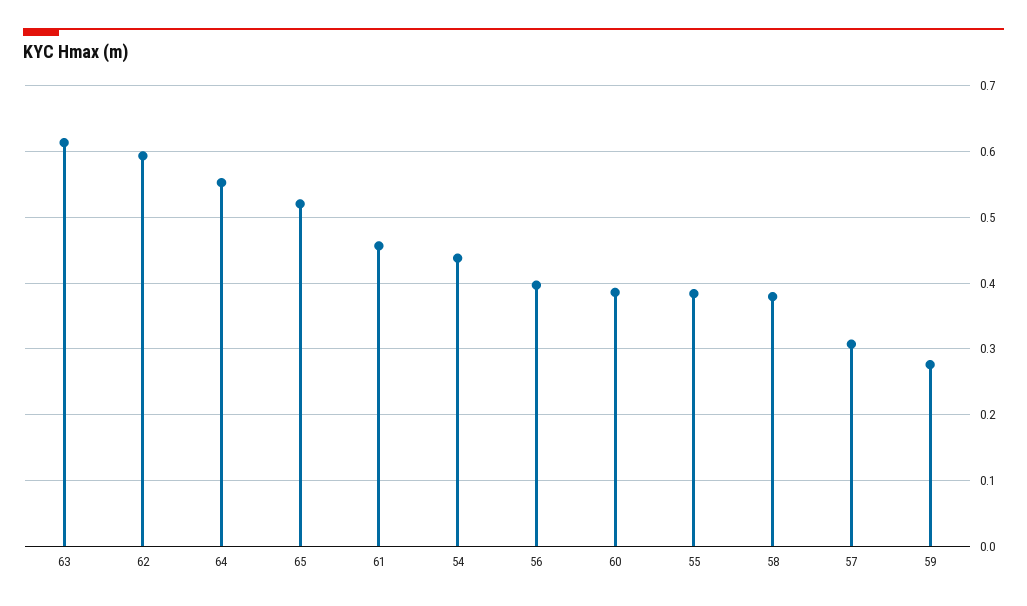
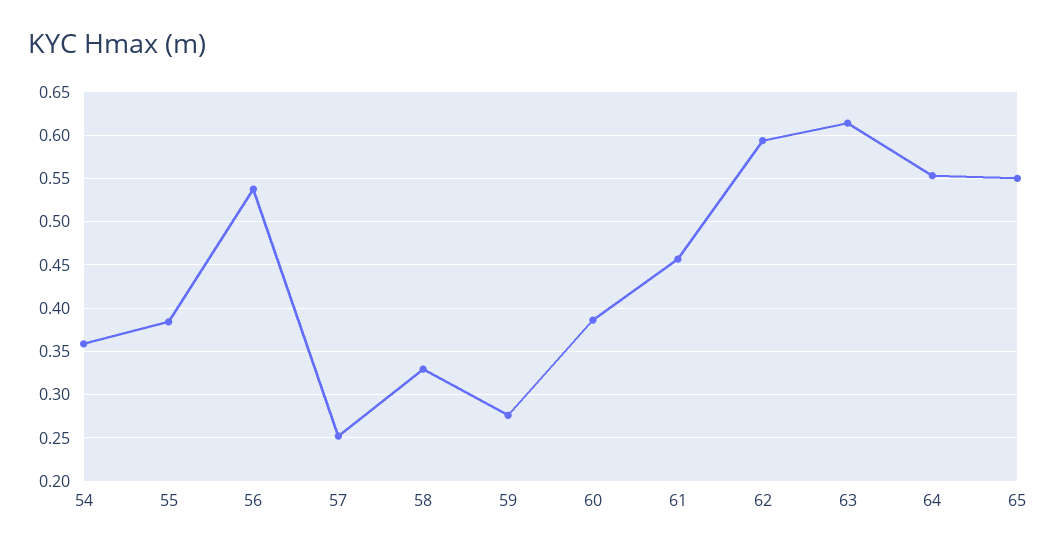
65: 0.52 -> 0.55
54: 0.44 -> 0.36
56: 0.4 -> 0.54
58: 0.38 -> 0.33
57: 0.31 -> 0.25

